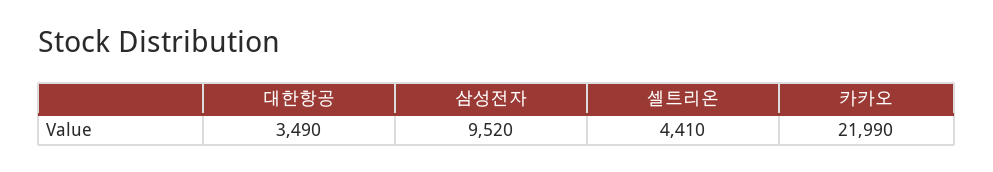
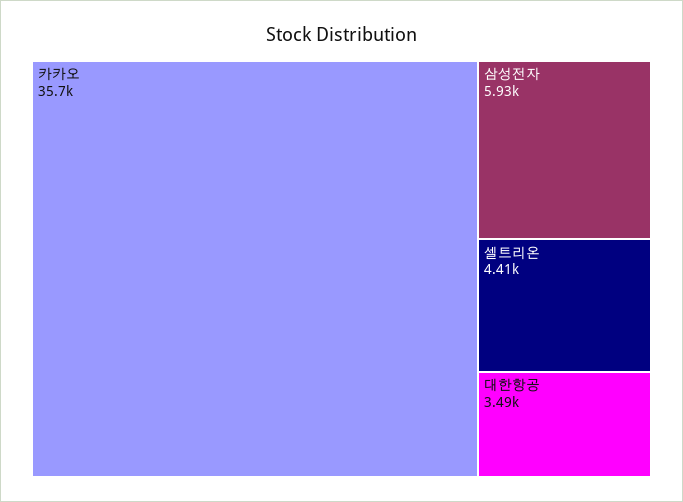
삼성전자: 9520 -> 5930
카카오: 21990 -> 35700

